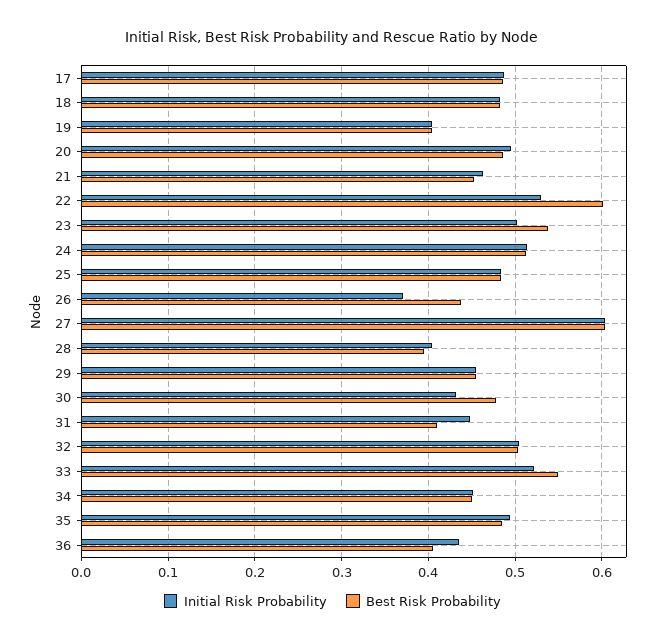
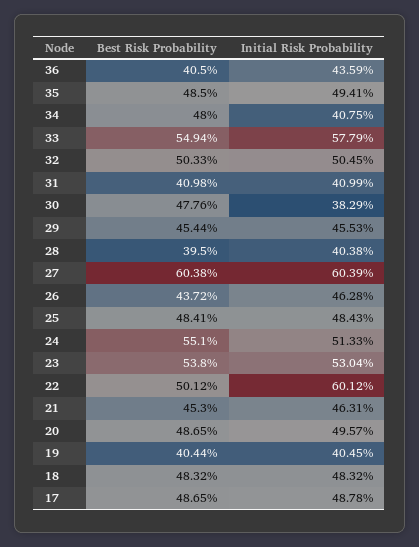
Initial Risk Probability, 22: 0.53 -> 0.6012
Best Risk Probability, 22: 0.6 -> 0.5012
Initial Risk Probability, 23: 0.5 -> 0.5304
Best Risk Probability, 24: 0.51 -> 0.551
Initial Risk Probability, 26: 0.37 -> 0.4628
Initial Risk Probability, 30: 0.43 -> 0.3829
Initial Risk Probability, 31: 0.45 -> 0.4099
Initial Risk Probability, 33: 0.52 -> 0.5779
Initial Risk Probability, 34: 0.45 -> 0.4075
Best Risk Probability, 34: 0.45 -> 0.48

